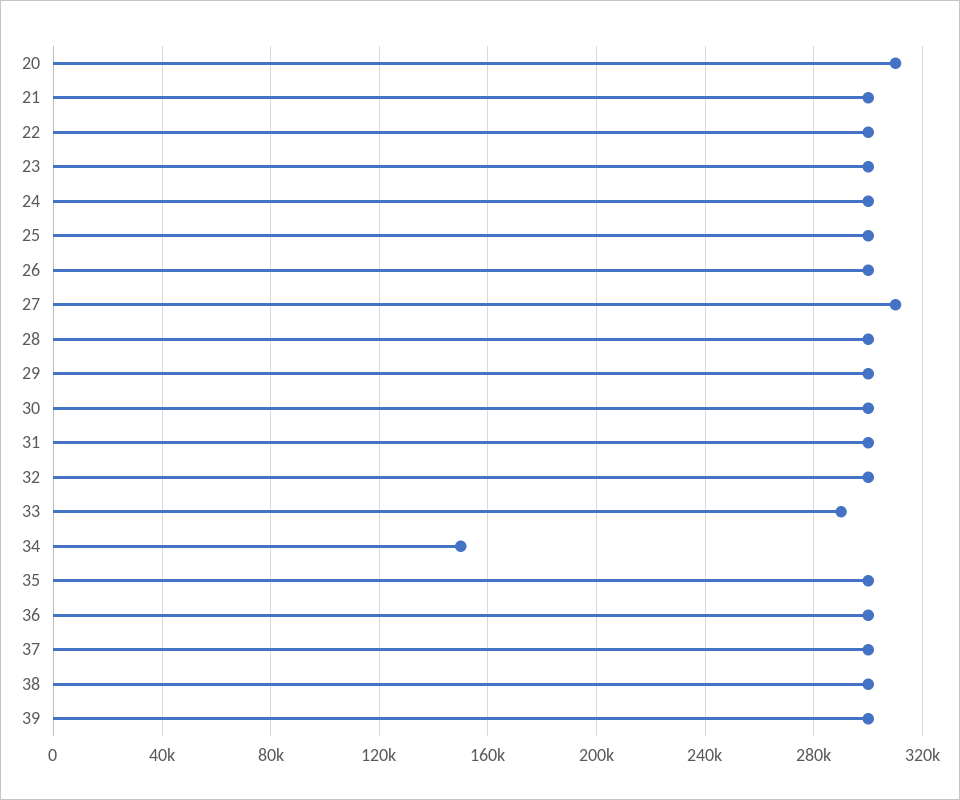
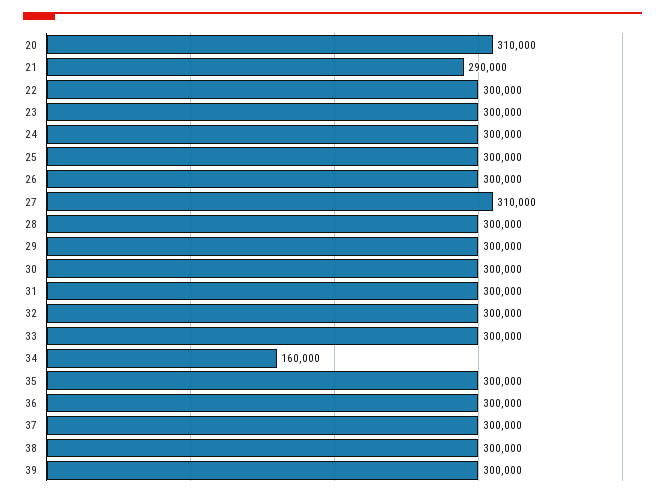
21: 300000 -> 290000
33: 290000 -> 300000
34: 150000 -> 160000

